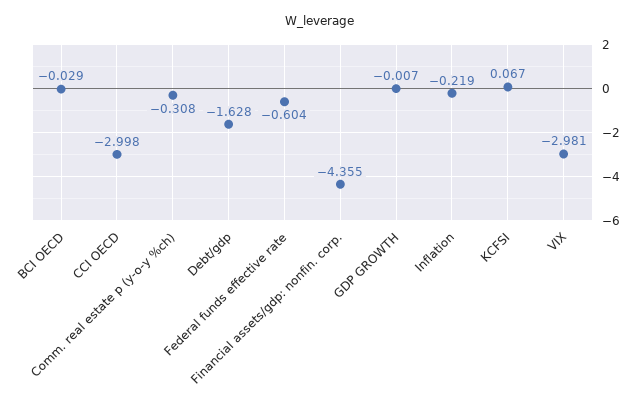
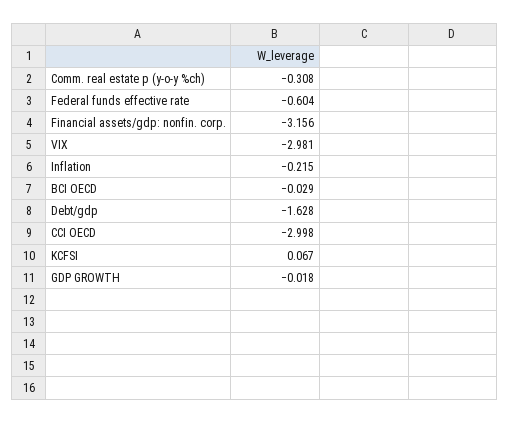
Financial assets/gdp: nonfin. corp.: -4.355 -> -3.156
GDP GROWTH: -0.007 -> -0.018
Inflation: -0.219 -> -0.215

